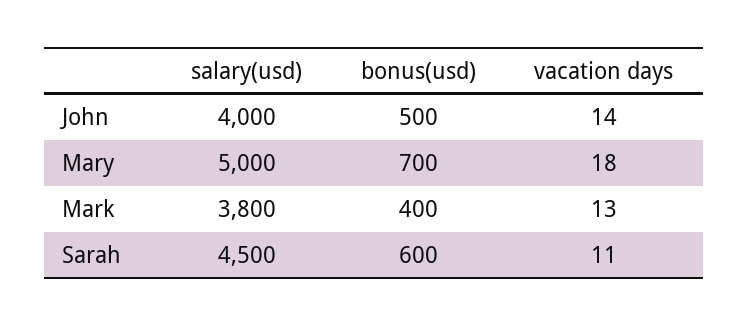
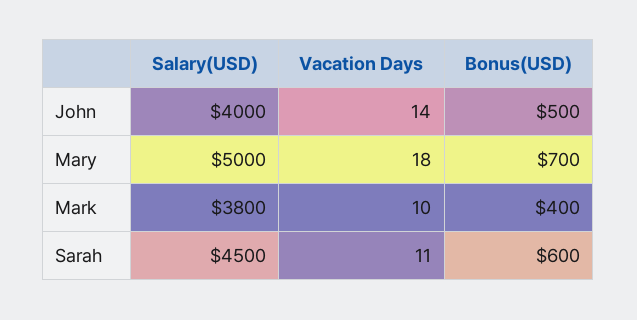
vacation days, Mark: 13 -> 10

